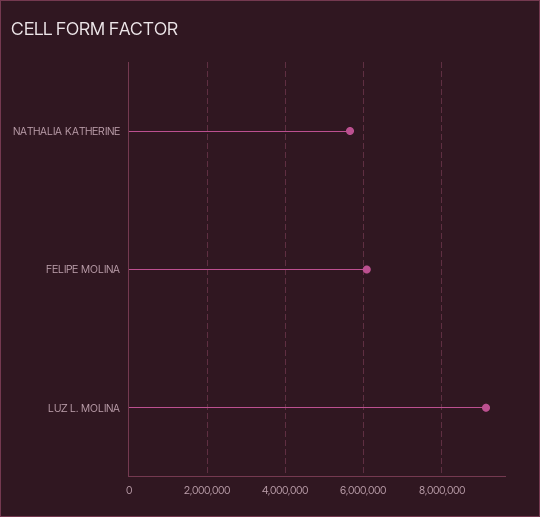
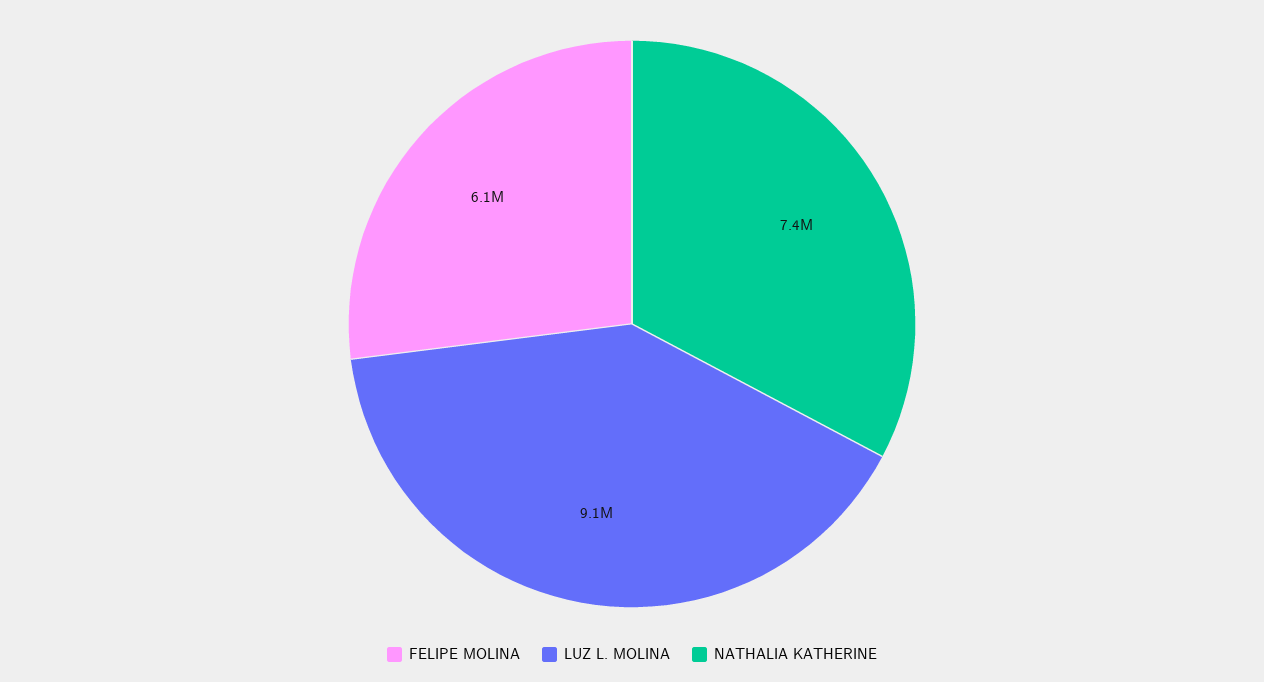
NATHALIA KATHERINE: 5600000 -> 7400000

